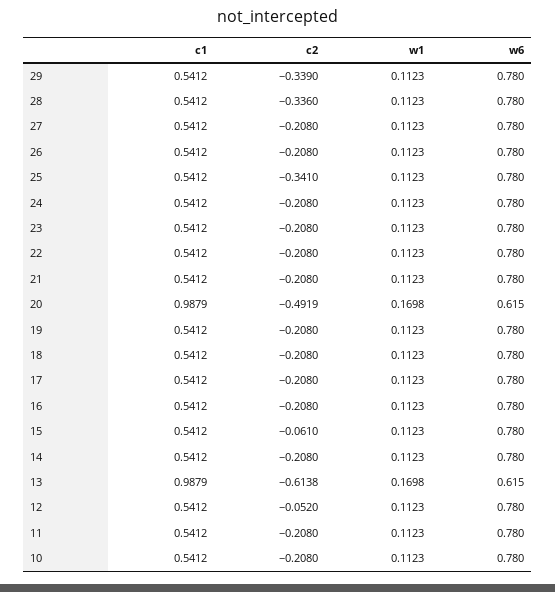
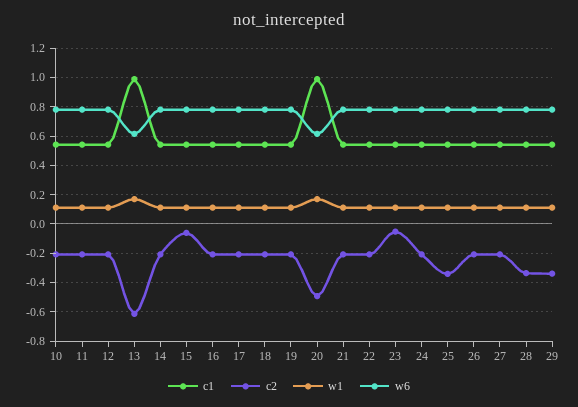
c2, 23: -0.208 -> -0.05
c2, 12: -0.052 -> -0.2

